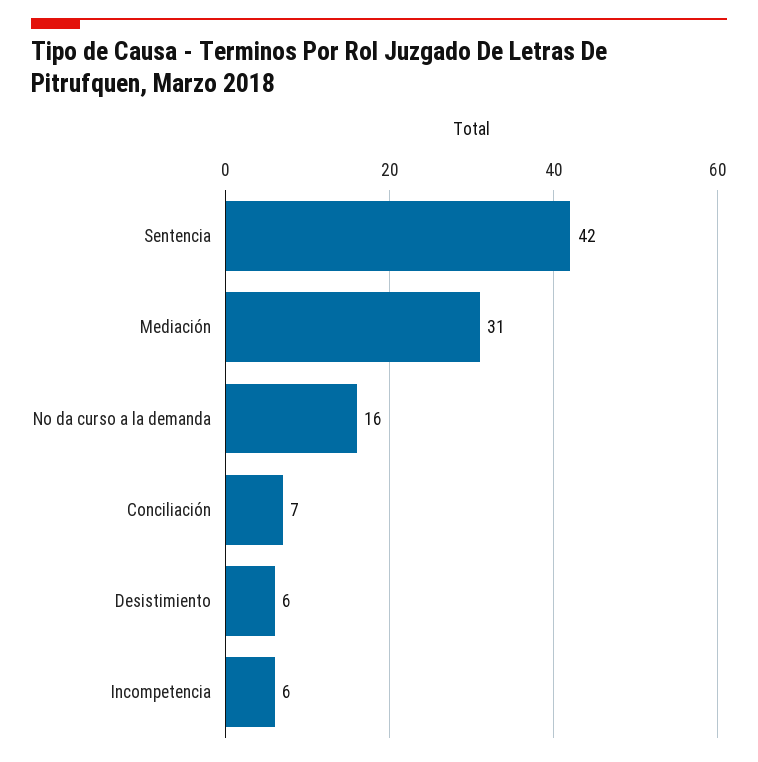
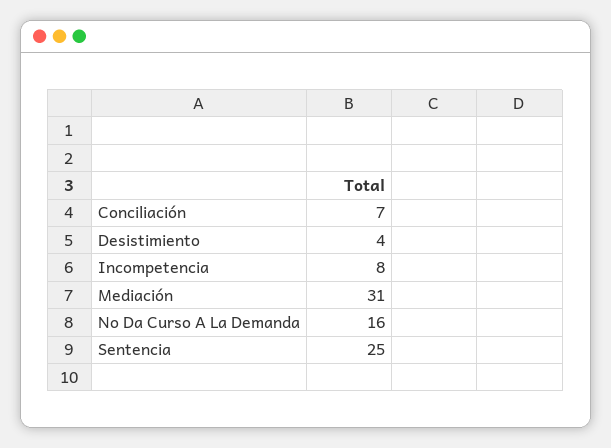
Sentencia: 42 -> 25
Desistimiento: 6 -> 4
Incompetencia: 6 -> 8

